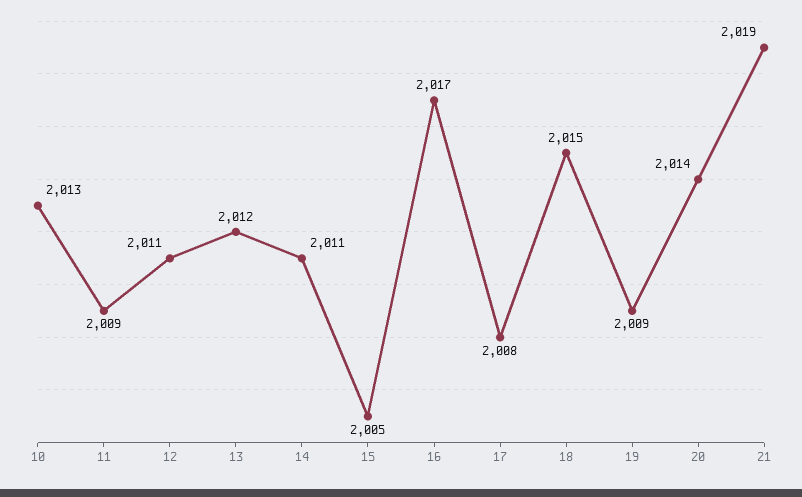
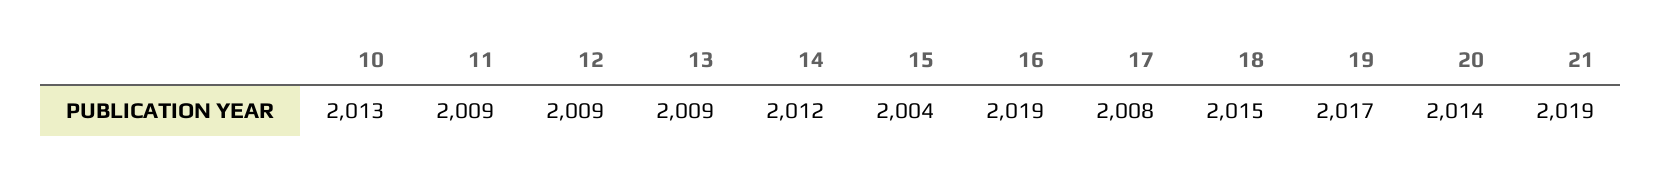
12: 2011 -> 2009
13: 2012 -> 2009
14: 2011 -> 2012
15: 2005 -> 2004
16: 2017 -> 2019
19: 2009 -> 2017

